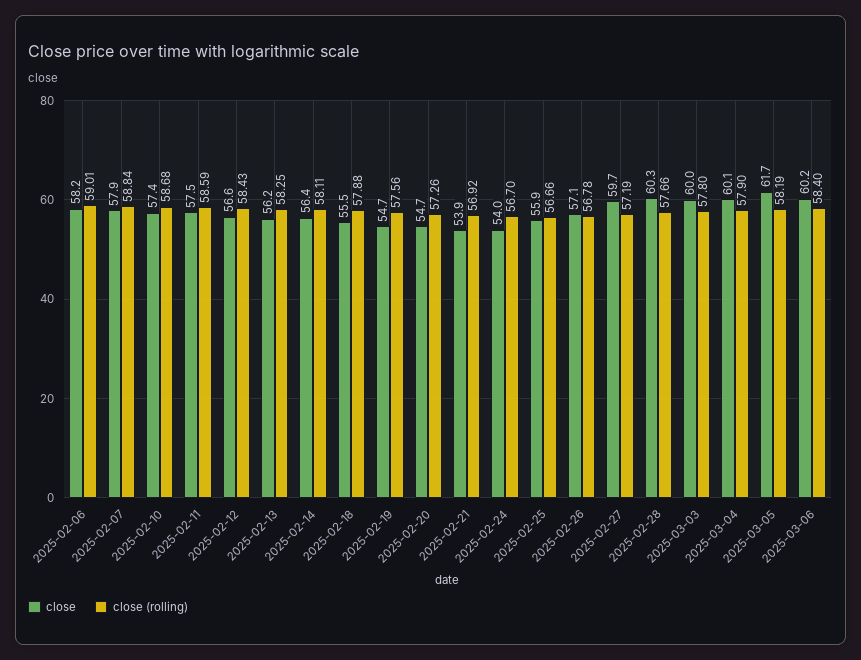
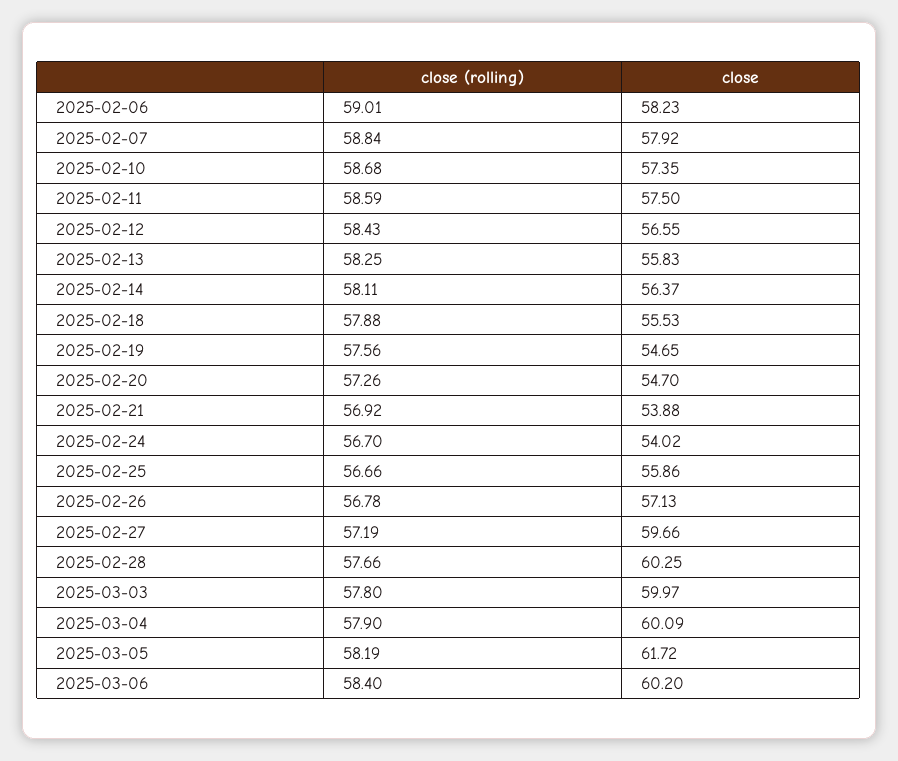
close, 2025-02-13: 56.2 -> 55.83

